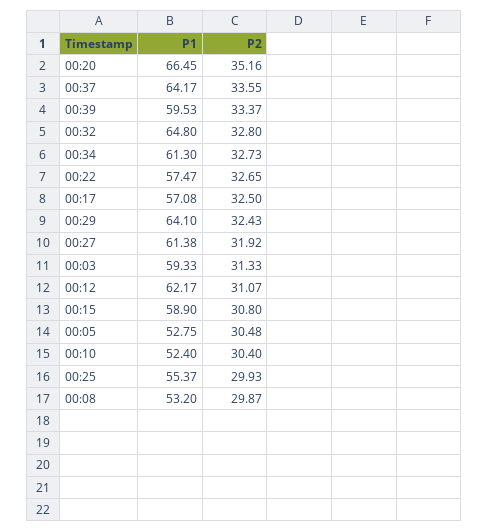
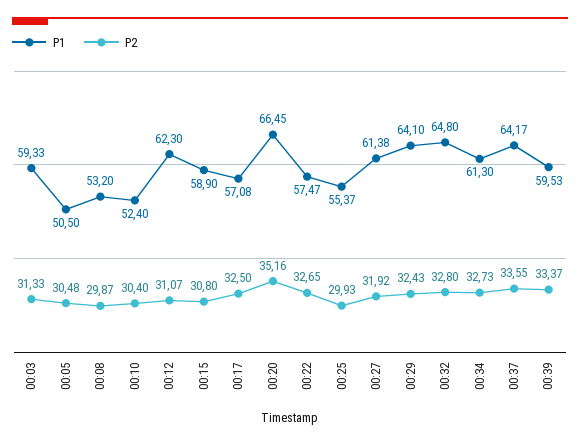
P1, 00:12: 62.17 -> 62.3
P1, 00:05: 52.75 -> 50.5

